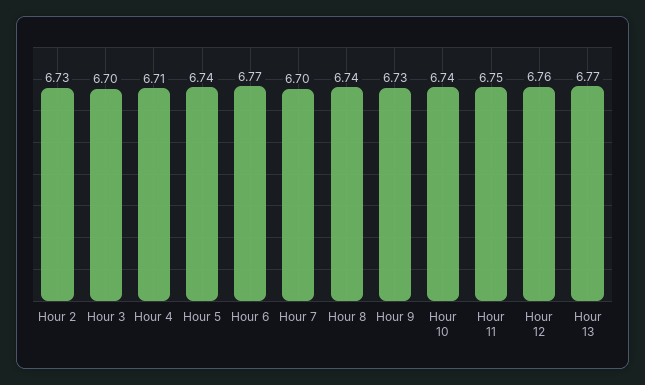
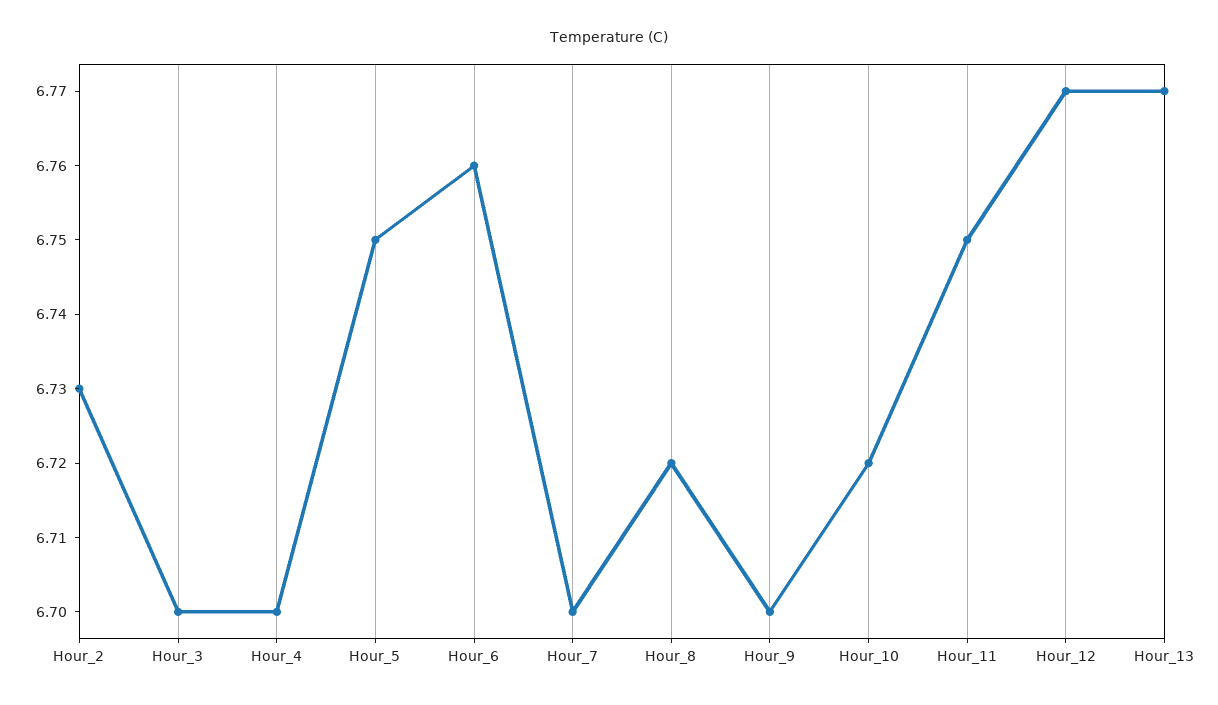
Hour 4: 6.71 -> 6.7
Hour 5: 6.74 -> 6.75
Hour 6: 6.77 -> 6.76
Hour 8: 6.74 -> 6.72
Hour 9: 6.73 -> 6.7
Hour 10: 6.74 -> 6.72
Hour 12: 6.76 -> 6.77

